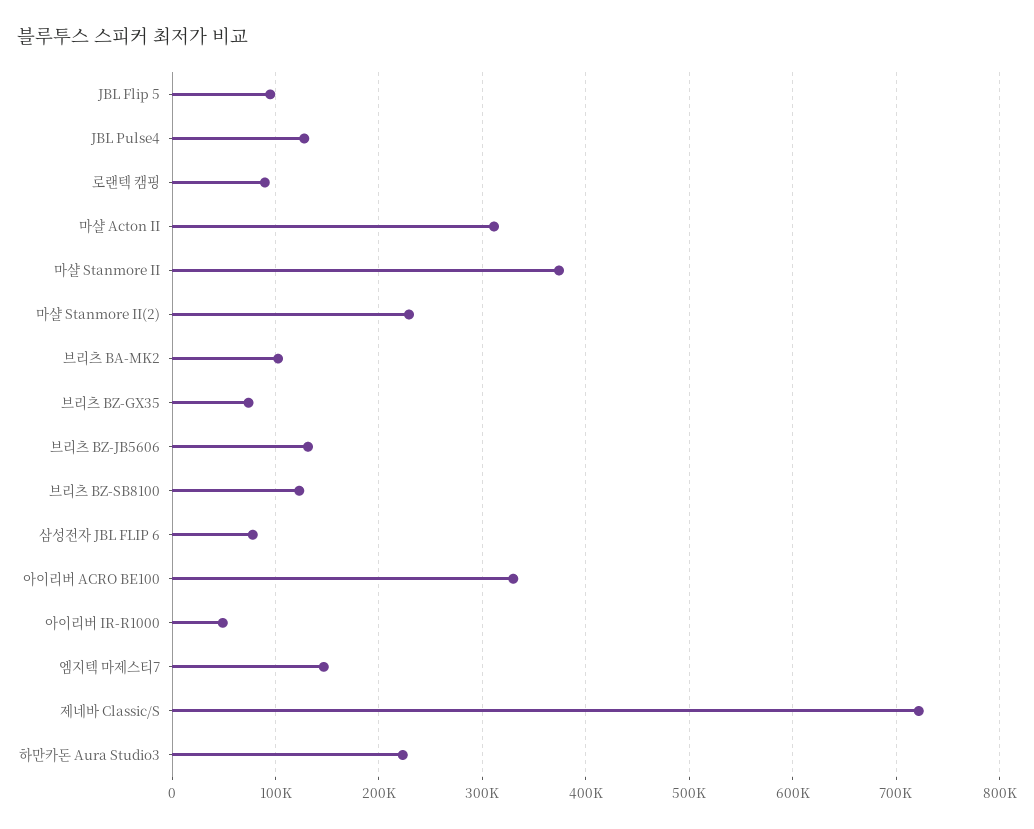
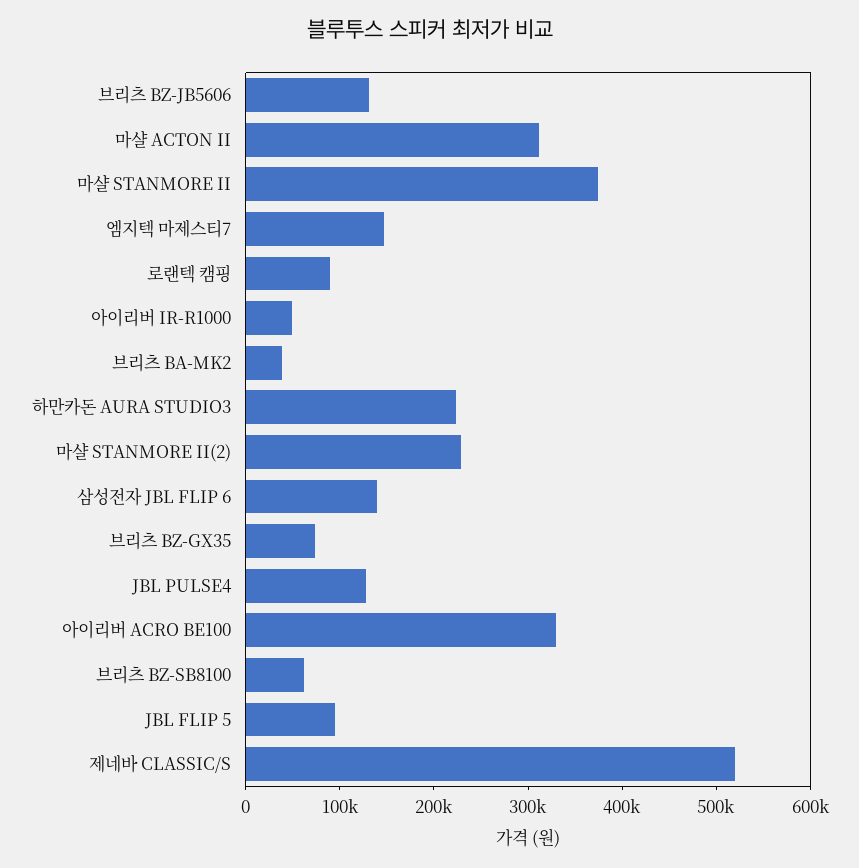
브리츠 BA-MK2: 100000 -> 40000
브리츠 BZ-SB8100: 120000 -> 60000
삼성전자 JBL FLIP 6: 80000 -> 140000
제네바 Classic/S: 720000 -> 520000

